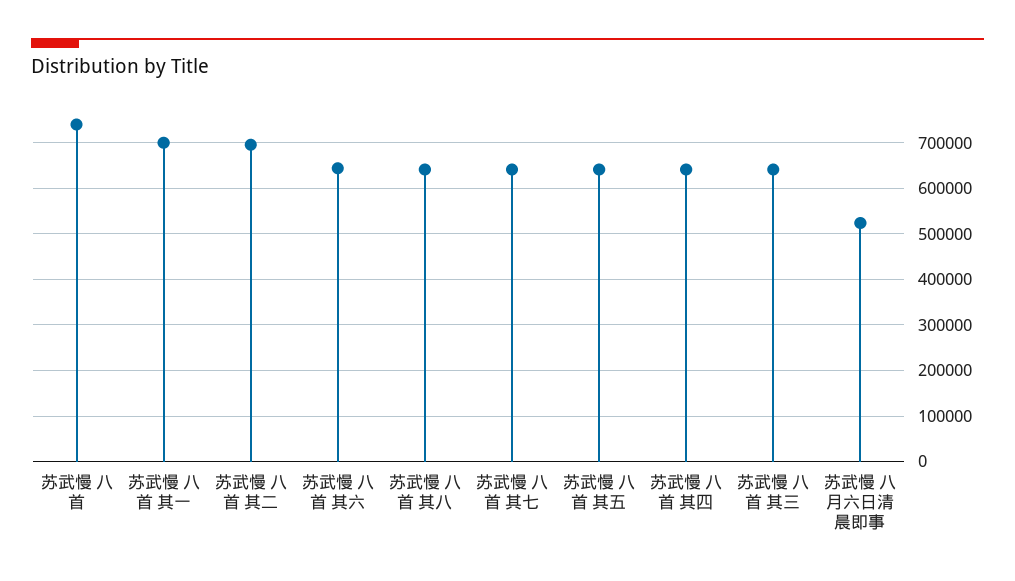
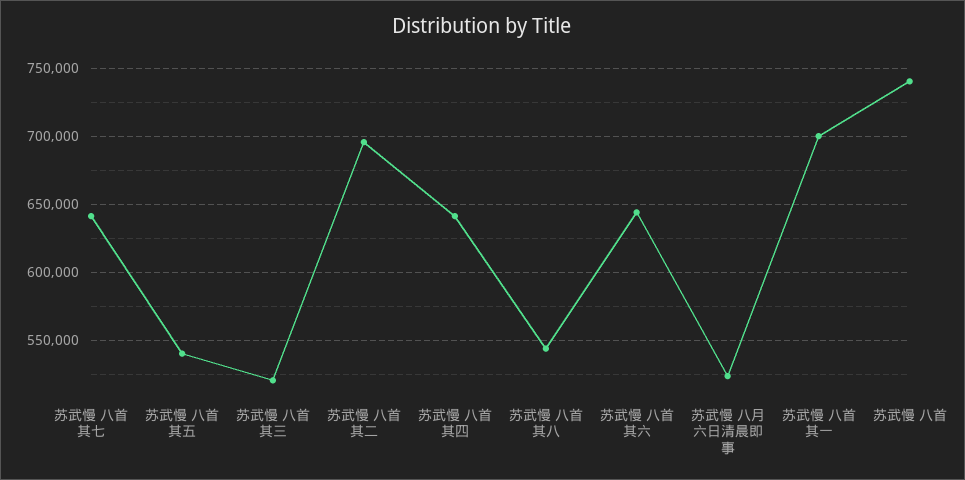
苏武慢 八首 其八: 640000 -> 545000
苏武慢 八首 其五: 640000 -> 540000
苏武慢 八首 其三: 640000 -> 520000

